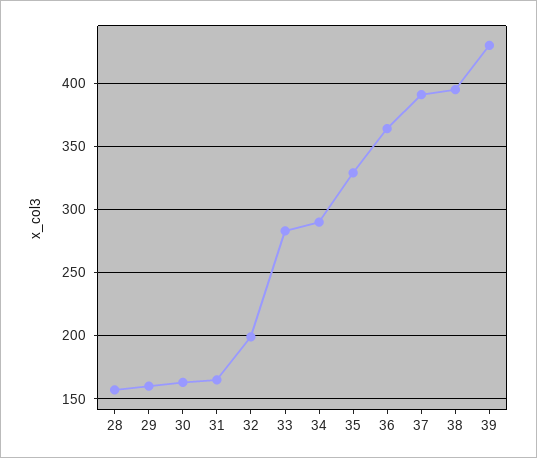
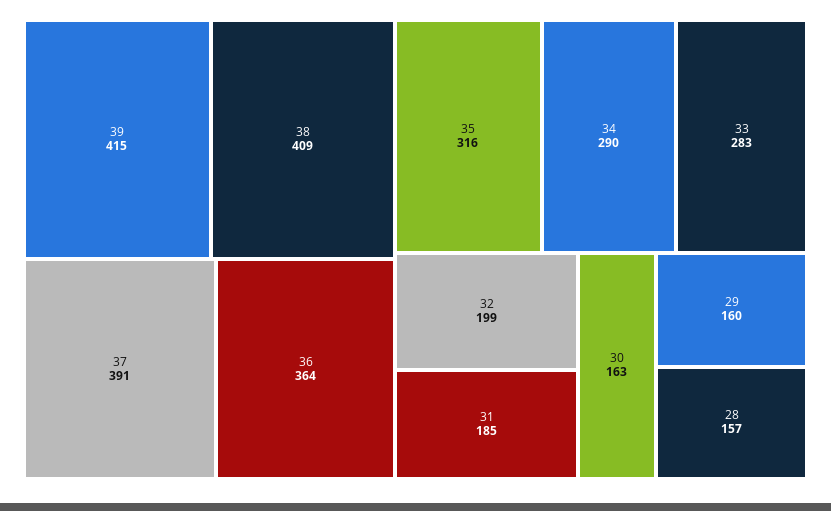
31: 165 -> 185
35: 330 -> 316
38: 395 -> 409
39: 430 -> 415

